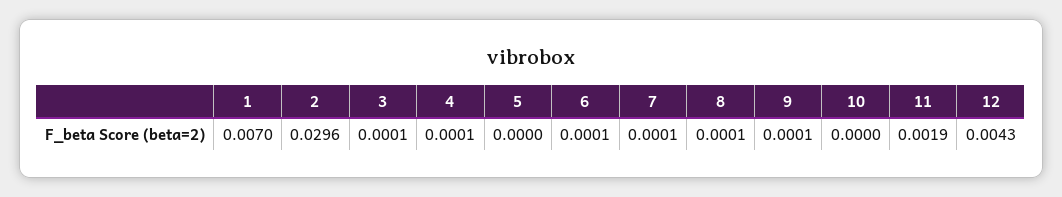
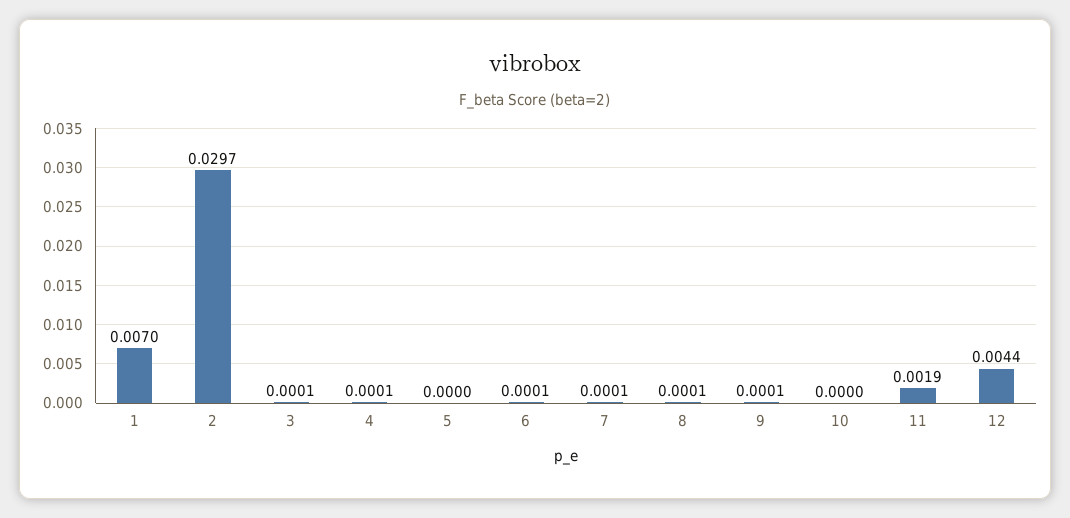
2: 0.0296 -> 0.0297
12: 0.0043 -> 0.0044

